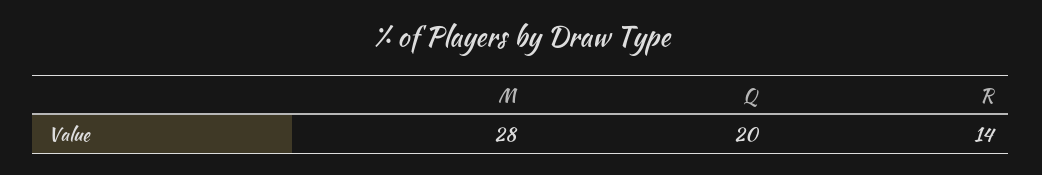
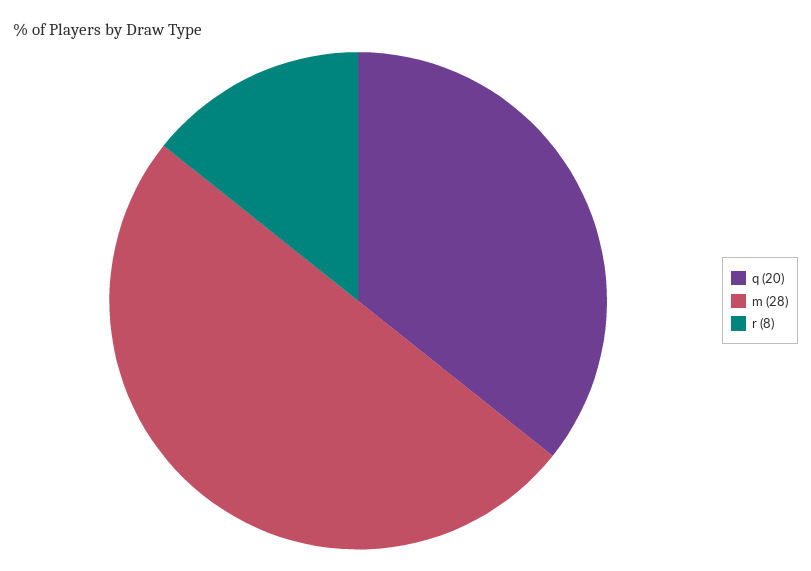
R: 14 -> 8

